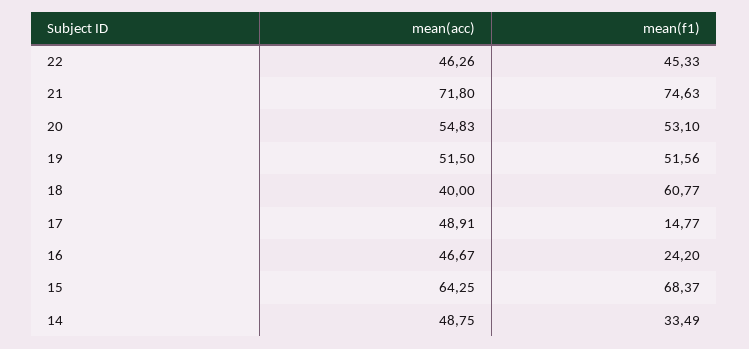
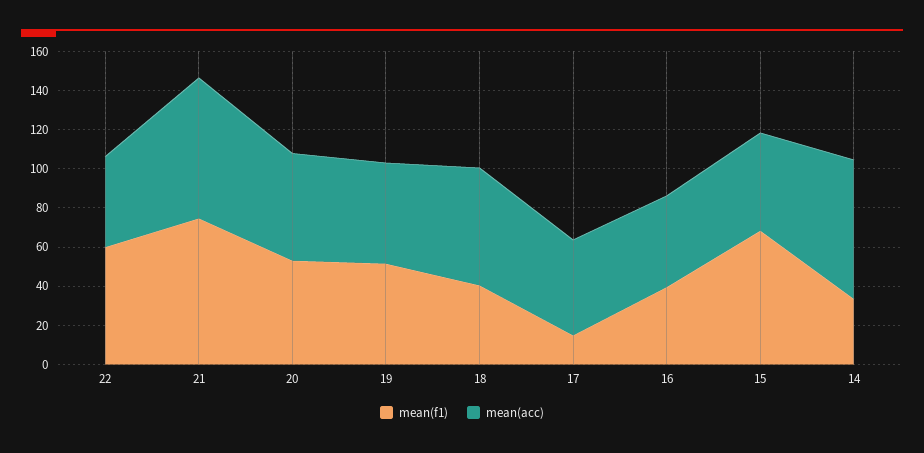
mean(f1), 22: 45.33 -> 60
mean(acc), 18: 40 -> 60
mean(f1), 18: 60.77 -> 40
mean(f1), 16: 24.2 -> 40
mean(acc), 15: 64.25 -> 50
mean(acc), 14: 48.75 -> 70

